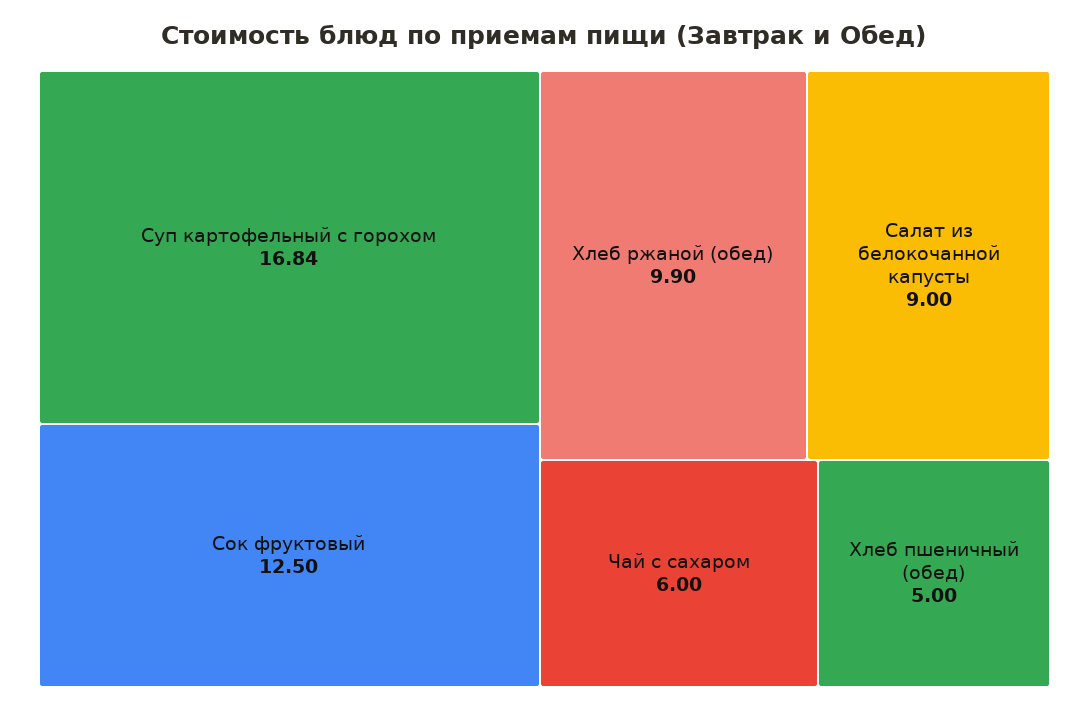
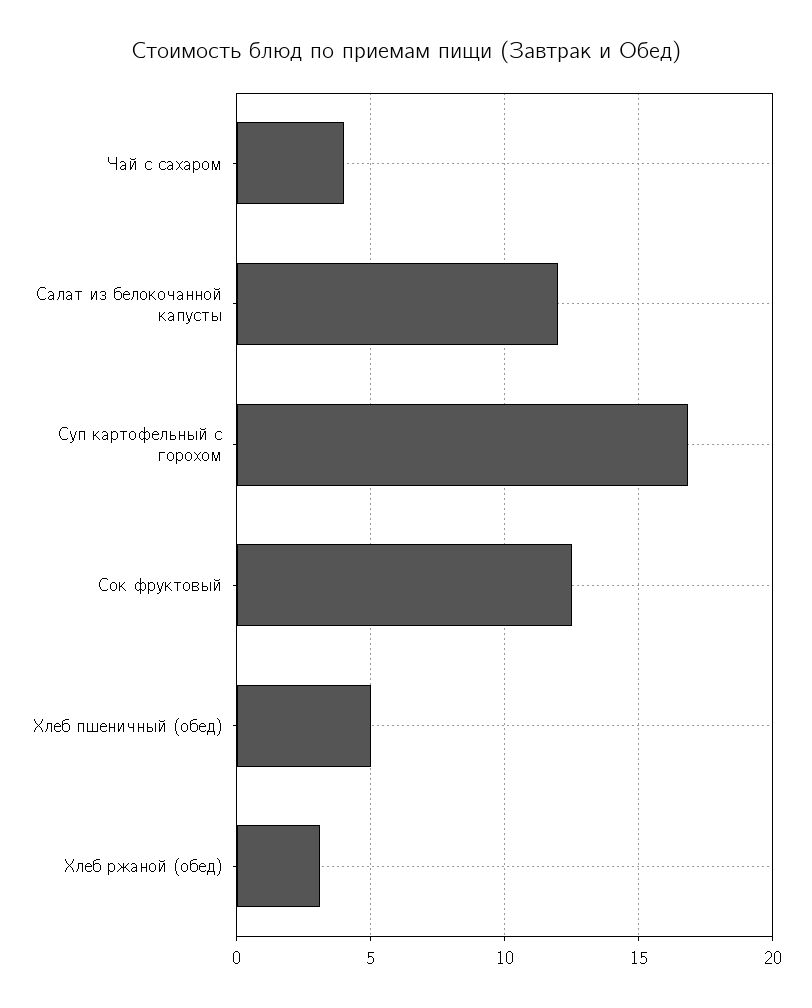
Хлеб ржаной (обед): 9.9 -> 3
Салат из белокочанной капусты: 9 -> 12
Чай с сахаром: 6 -> 4

